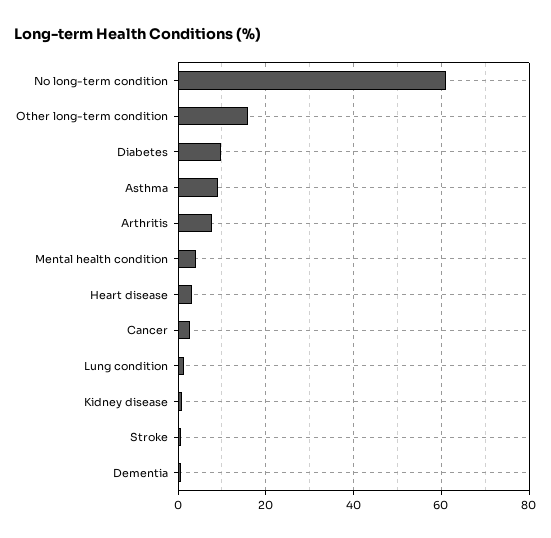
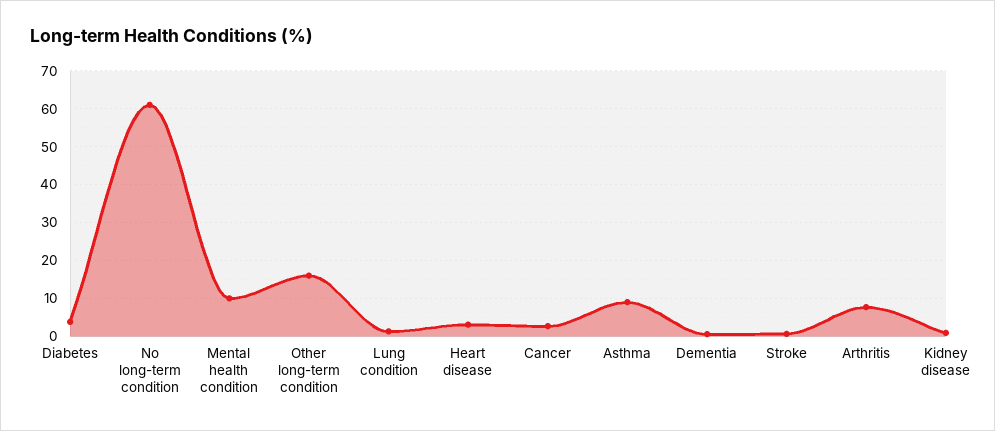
Diabetes: 10 -> 4
Mental health condition: 4 -> 10

